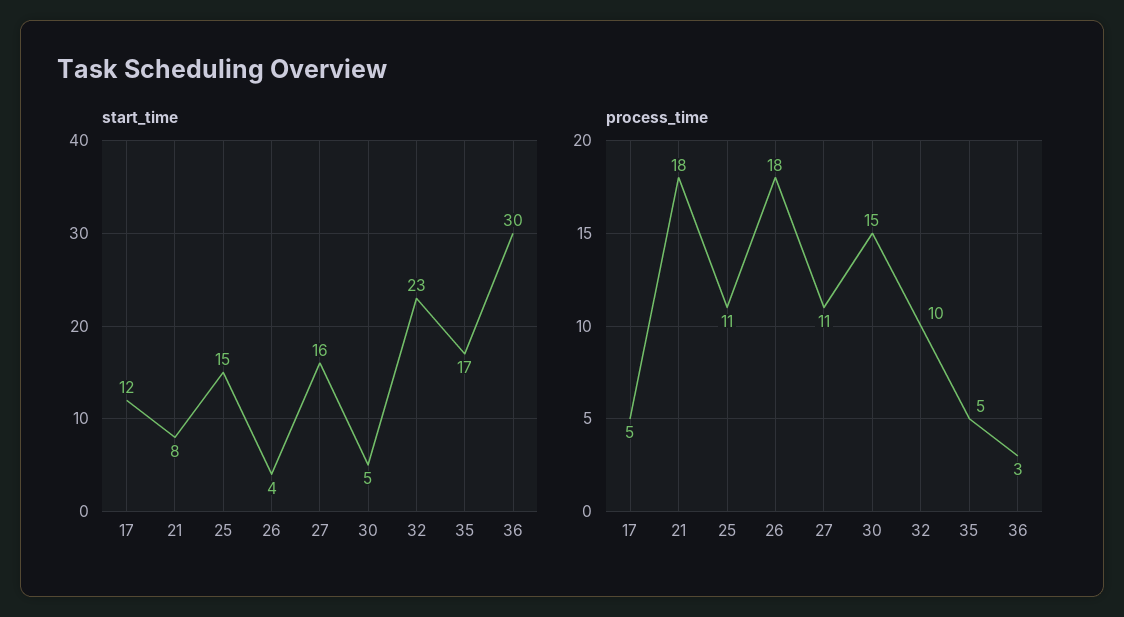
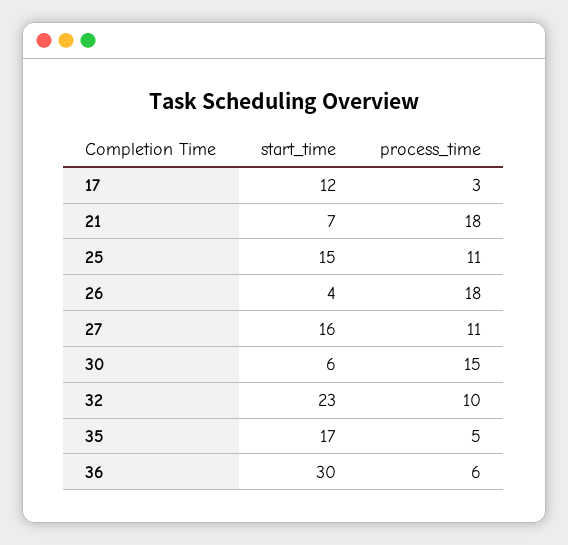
start_time, 21: 8 -> 7
start_time, 30: 5 -> 6
process_time, 17: 5 -> 3
process_time, 36: 3 -> 6

